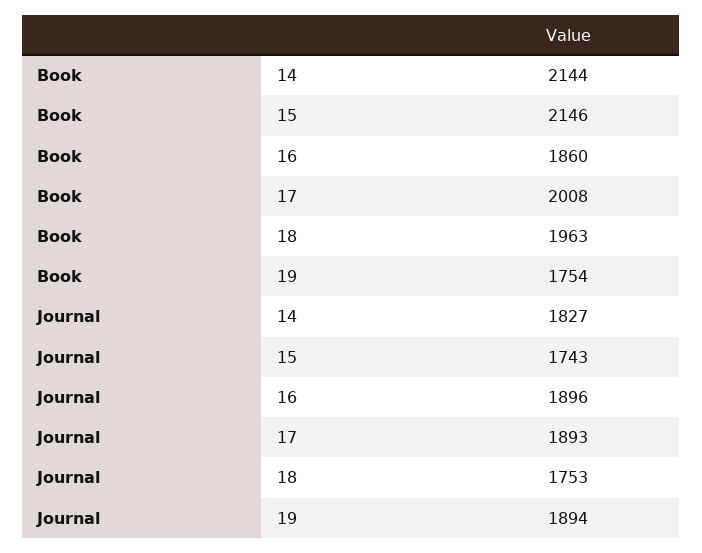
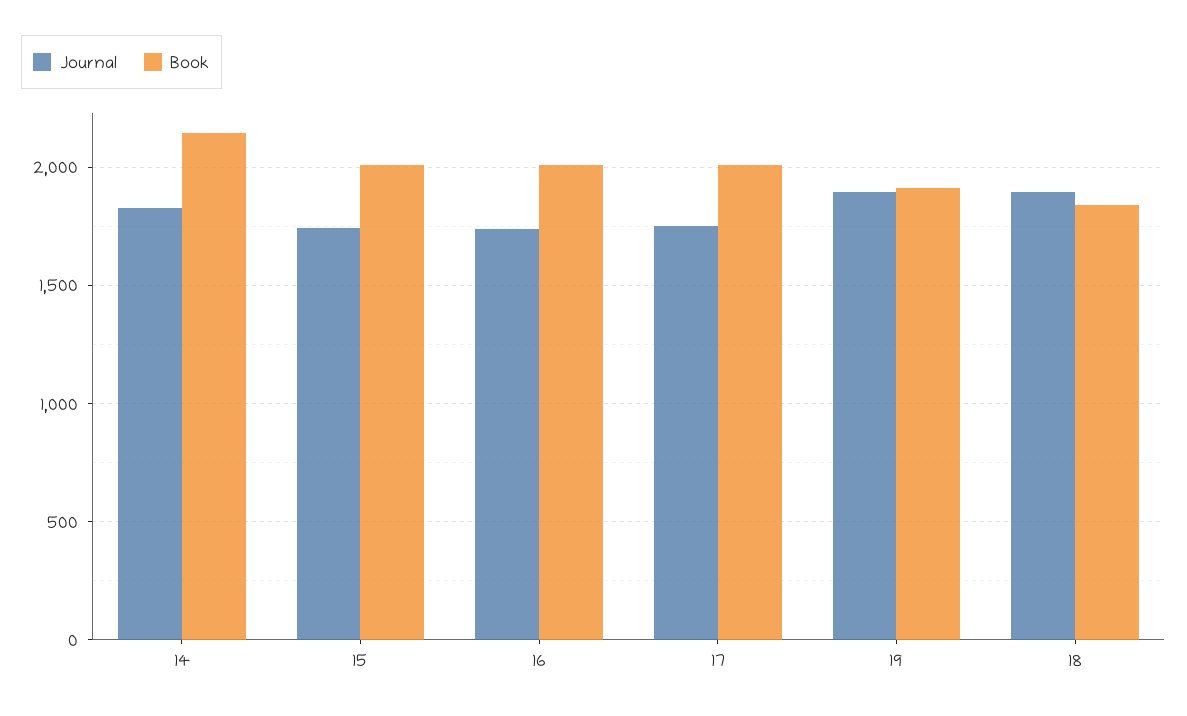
Book, 15: 2146 -> 2000
Book, 16: 1860 -> 2000
Book, 18: 1963 -> 1850
Book, 19: 1754 -> 1900
Journal, 16: 1896 -> 1750
Journal, 17: 1893 -> 1750
Journal, 18: 1753 -> 1900

